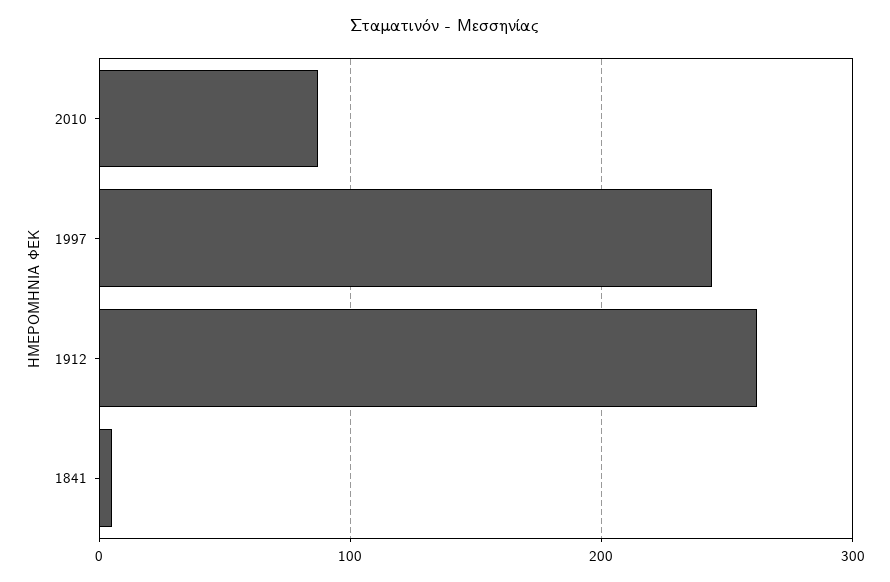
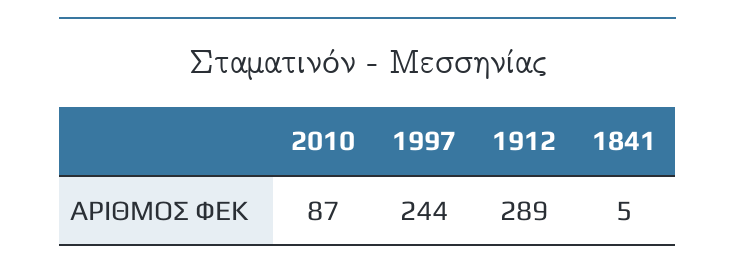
1912: 260 -> 289

